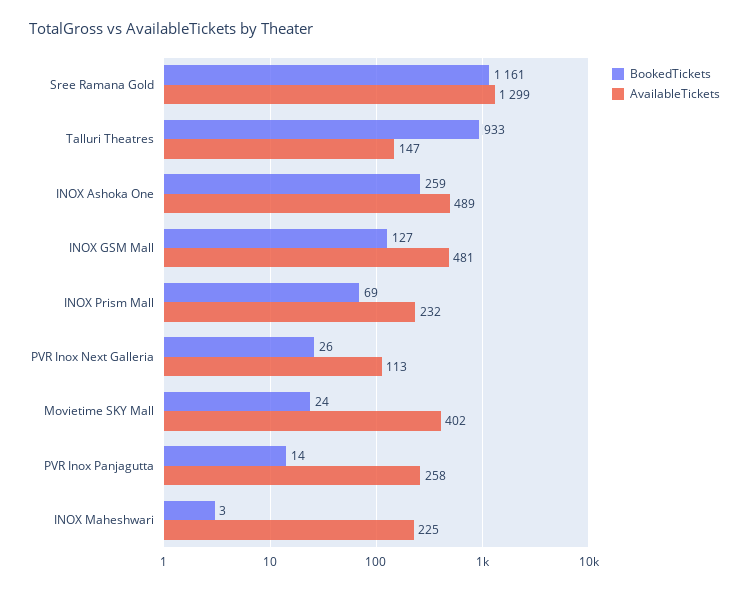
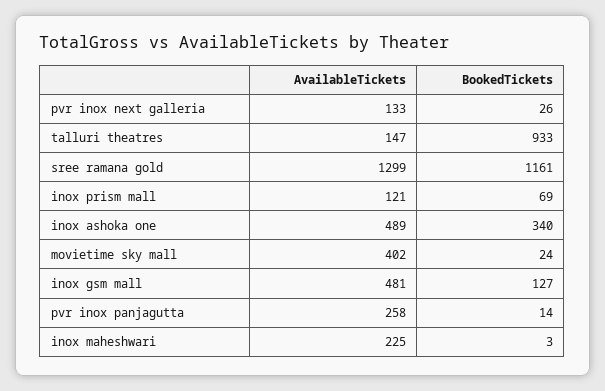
BookedTickets, INOX Ashoka One: 259 -> 340
AvailableTickets, INOX Prism Mall: 232 -> 121
AvailableTickets, PVR Inox Next Galleria: 113 -> 133

